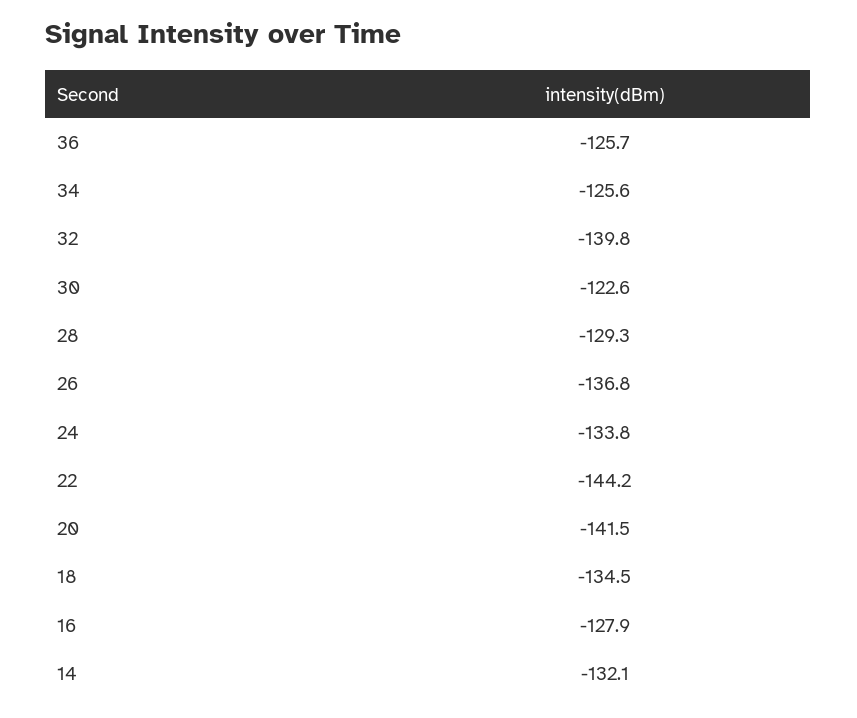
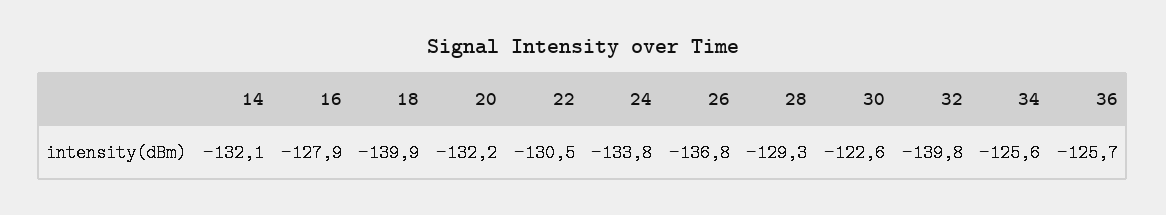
22: -144.2 -> -130.5
20: -141.5 -> -132.2
18: -134.5 -> -139.9

